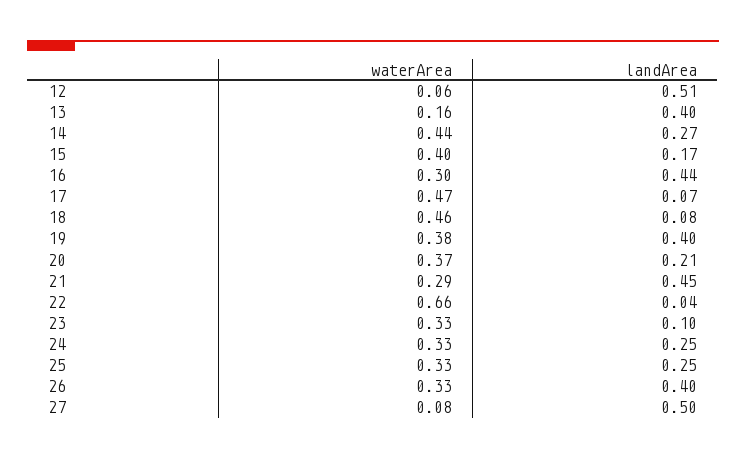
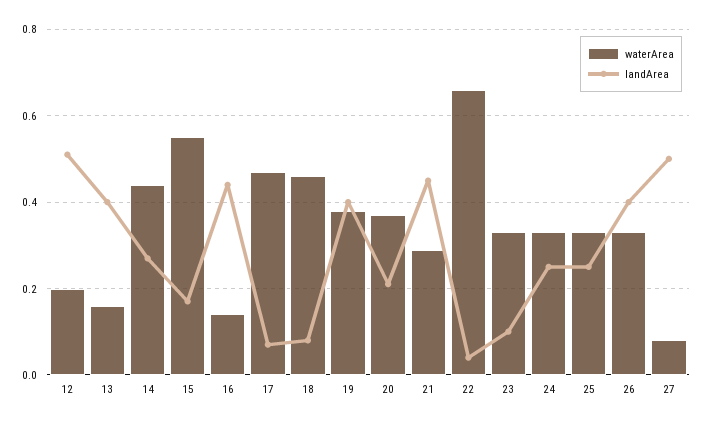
waterArea, 12: 0.06 -> 0.2
waterArea, 15: 0.4 -> 0.55
waterArea, 16: 0.3 -> 0.15

